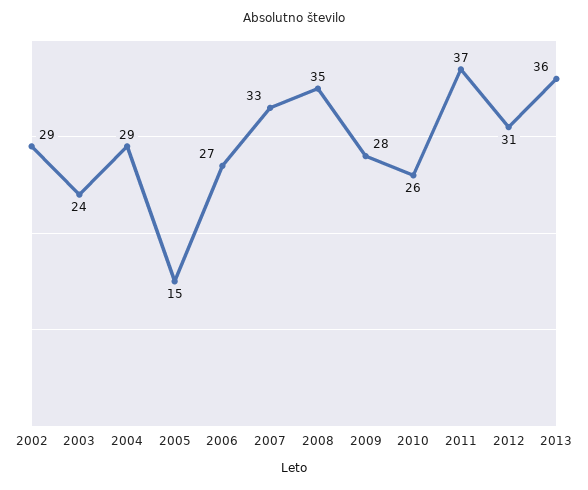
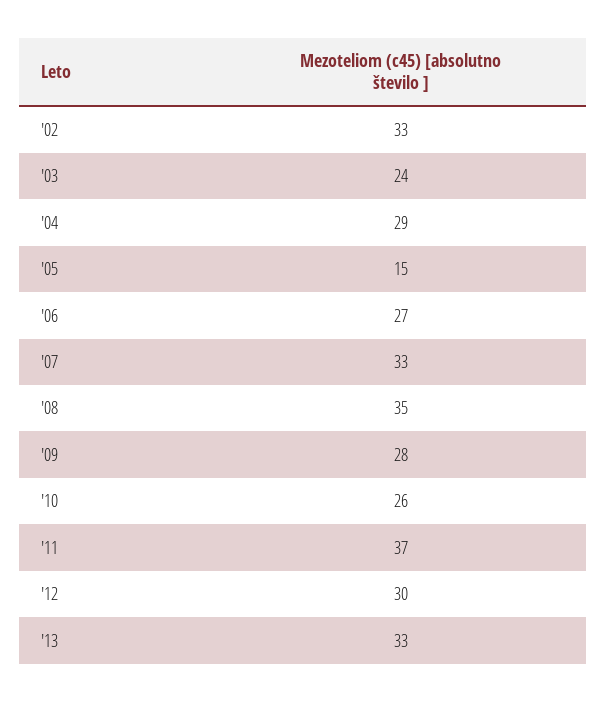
2002: 29 -> 33
2012: 31 -> 30
2013: 36 -> 33

